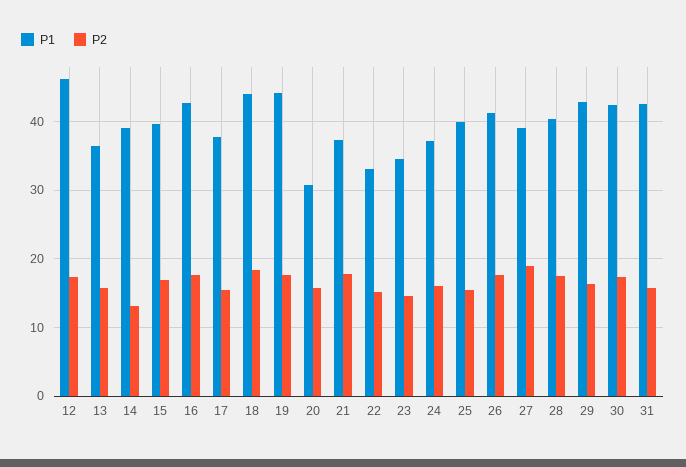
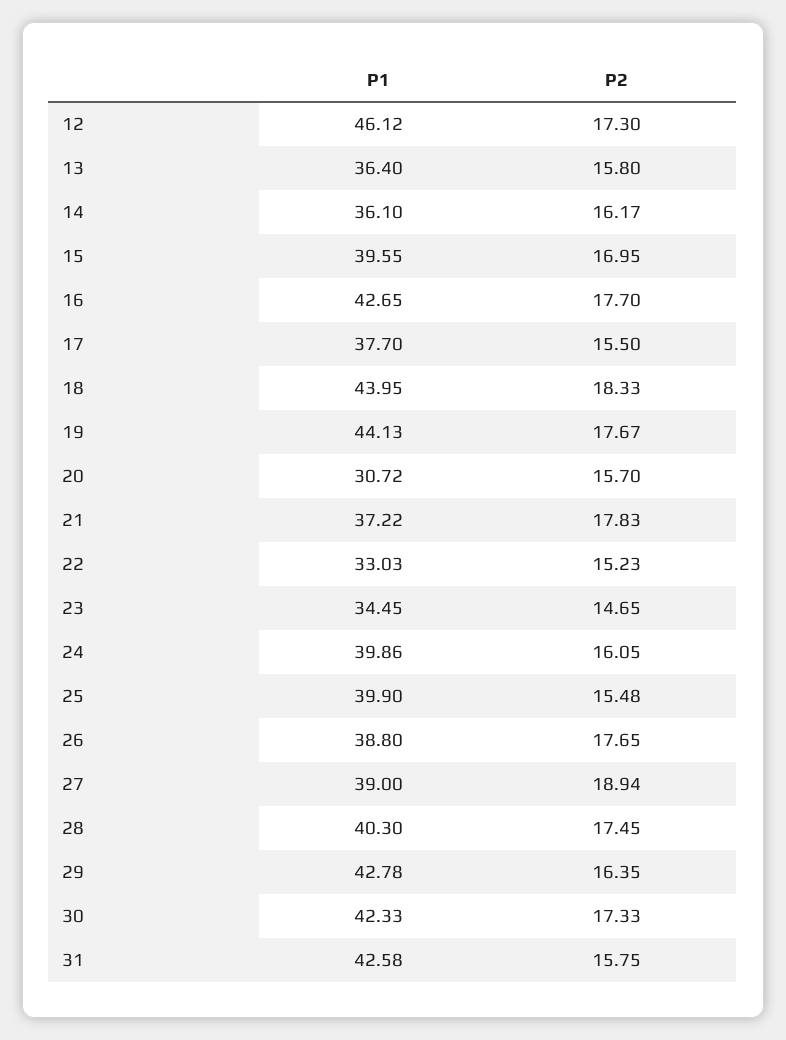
P1, 14: 39 -> 36.1
P2, 14: 13 -> 16.17
P1, 24: 37 -> 39.86
P1, 26: 41 -> 38.8

